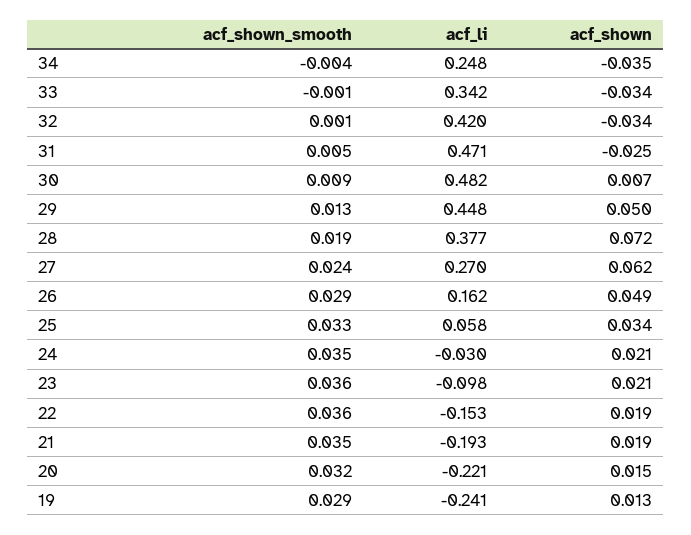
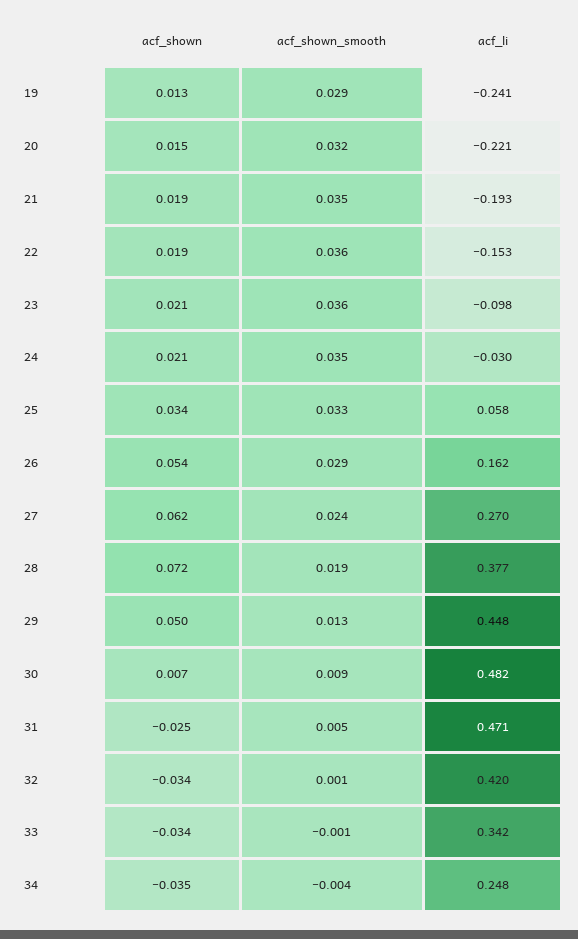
acf_shown, 26: 0.049 -> 0.054

